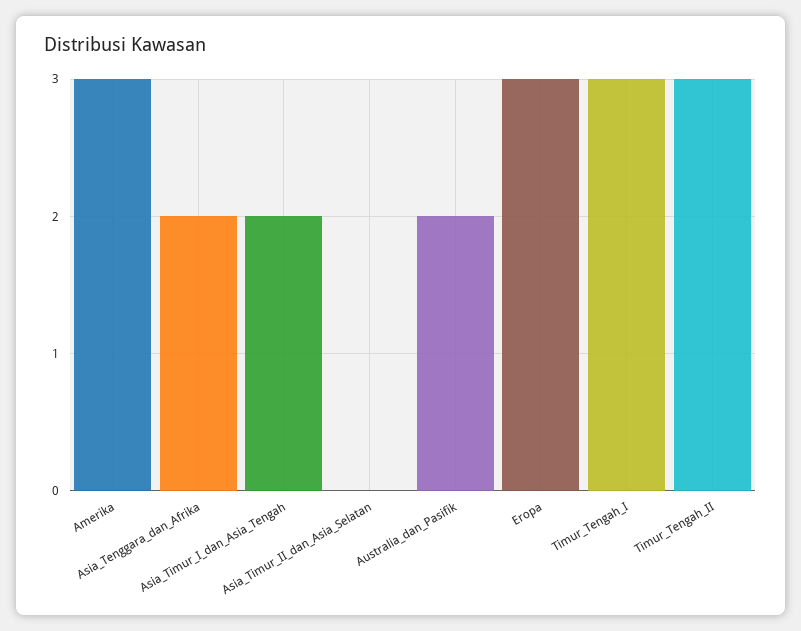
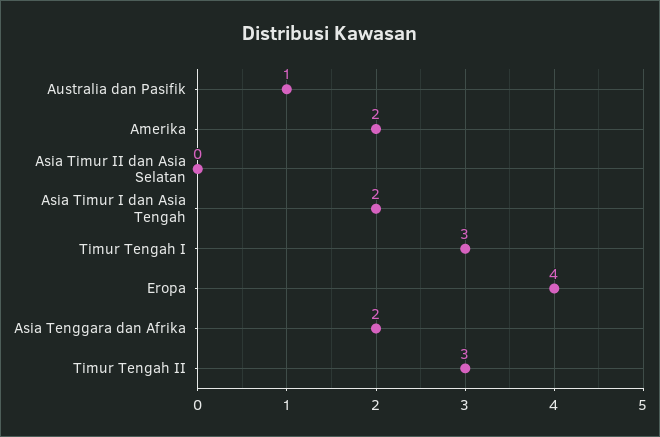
Amerika: 3 -> 2
Australia_dan_Pasifik: 2 -> 1
Eropa: 3 -> 4

